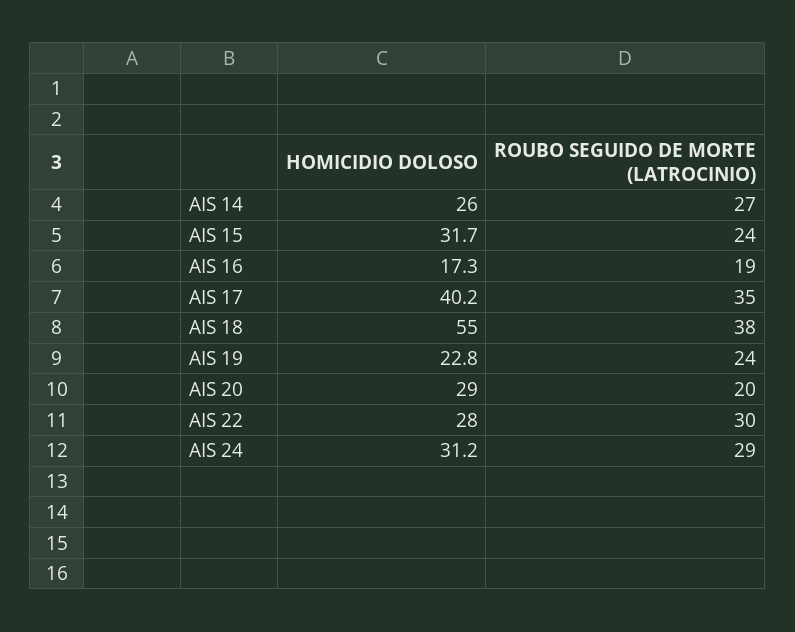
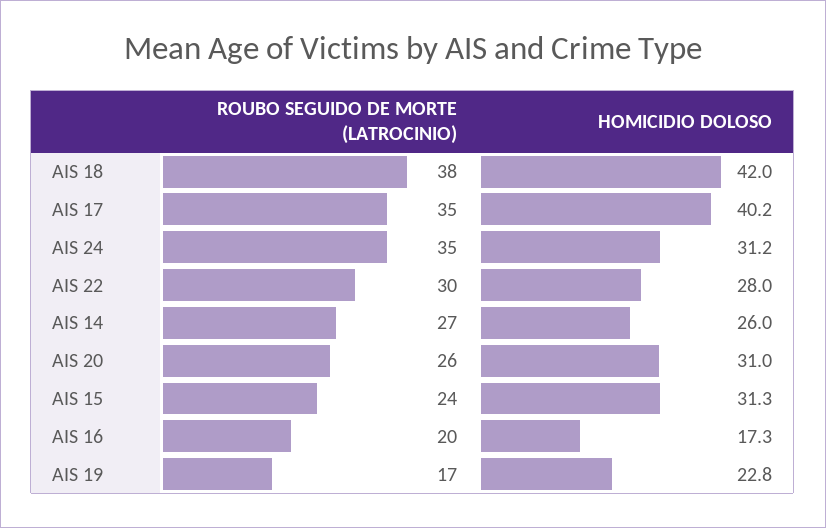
HOMICIDIO DOLOSO, AIS 15: 31.7 -> 31.3
ROUBO SEGUIDO DE MORTE (LATROCINIO), AIS 16: 19 -> 20
HOMICIDIO DOLOSO, AIS 18: 55 -> 42
ROUBO SEGUIDO DE MORTE (LATROCINIO), AIS 19: 24 -> 17
HOMICIDIO DOLOSO, AIS 20: 29 -> 31
ROUBO SEGUIDO DE MORTE (LATROCINIO), AIS 20: 20 -> 26
ROUBO SEGUIDO DE MORTE (LATROCINIO), AIS 24: 29 -> 35

